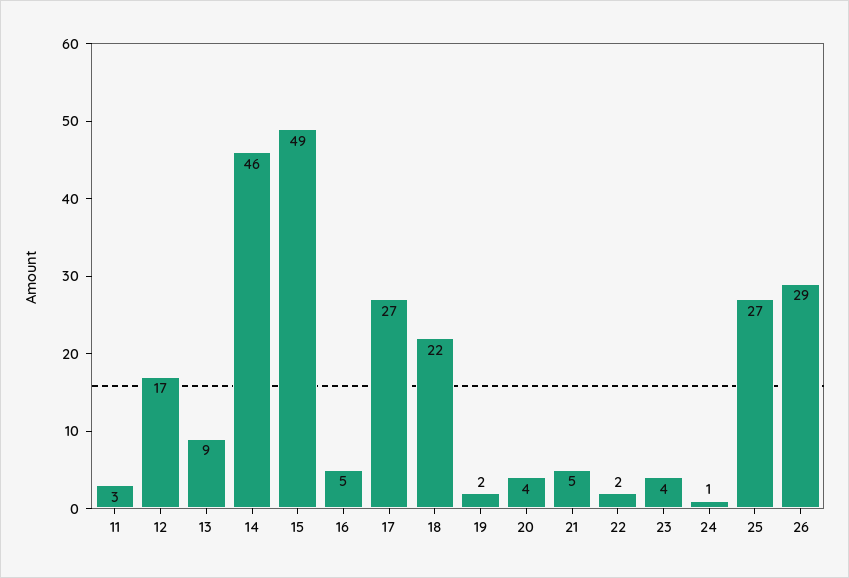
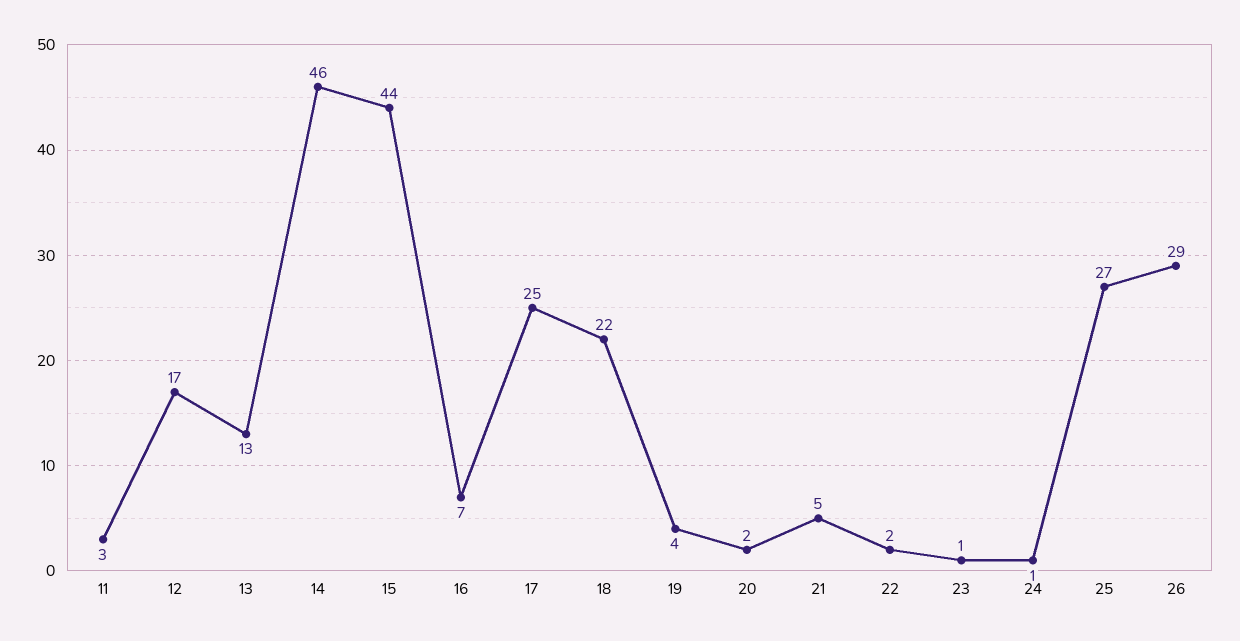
13: 9 -> 13
15: 49 -> 44
16: 5 -> 7
17: 27 -> 25
19: 2 -> 4
20: 4 -> 2
23: 4 -> 1

